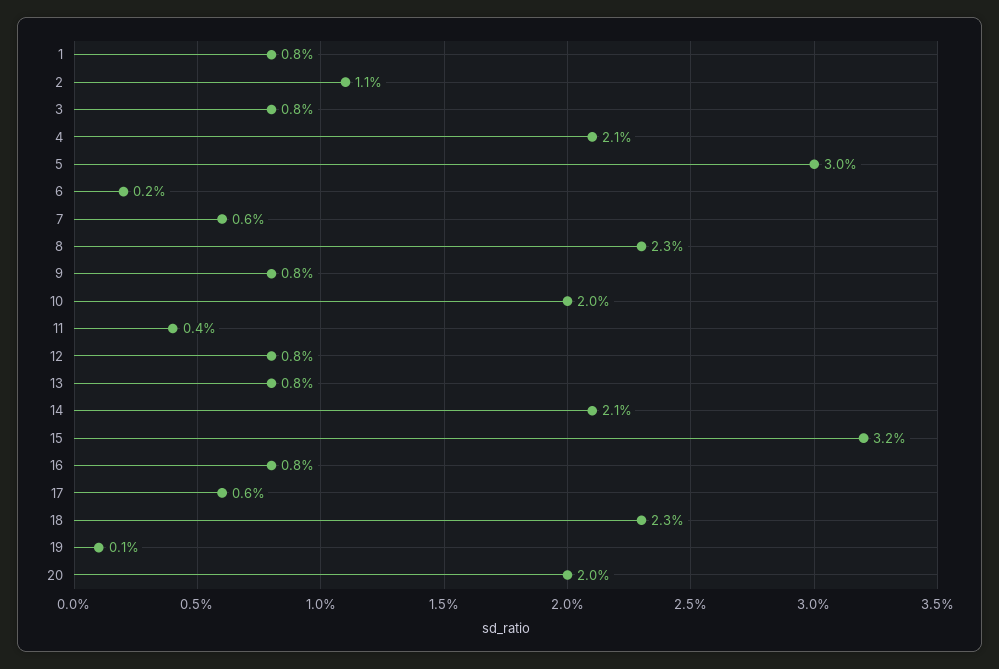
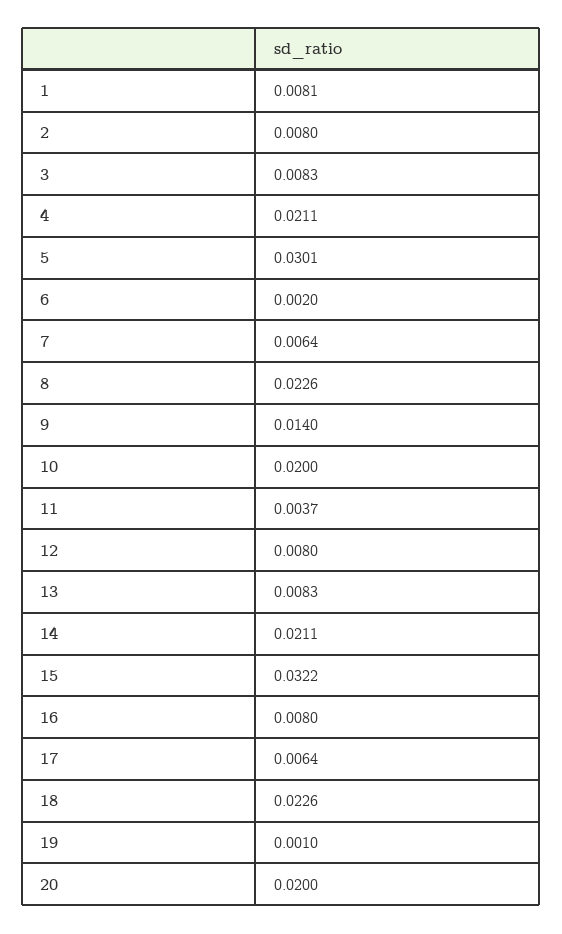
2: 0.011 -> 0.008
9: 0.008 -> 0.014

